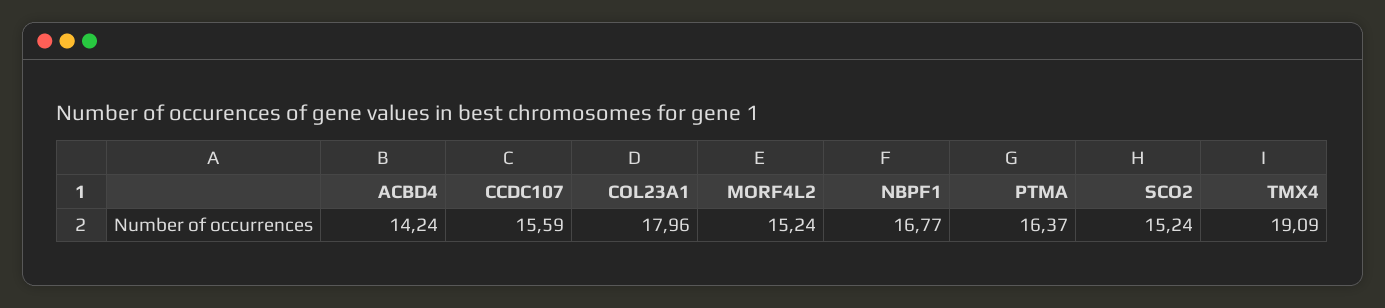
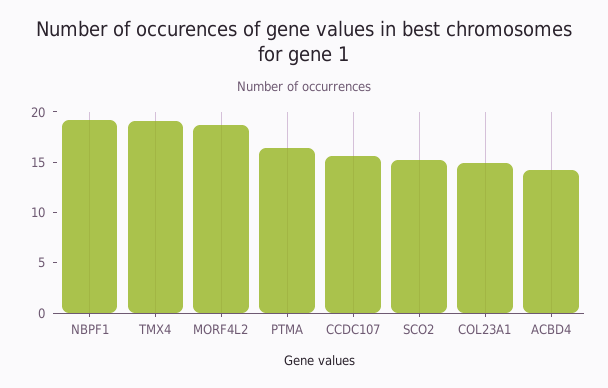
COL23A1: 17.96 -> 15
MORF4L2: 15.24 -> 19
NBPF1: 16.77 -> 19

